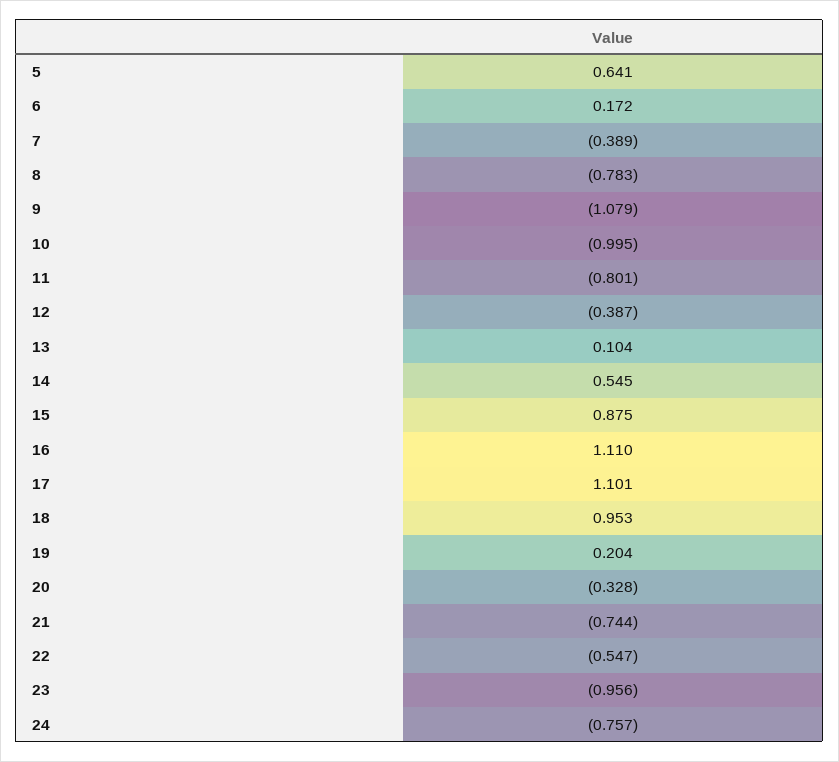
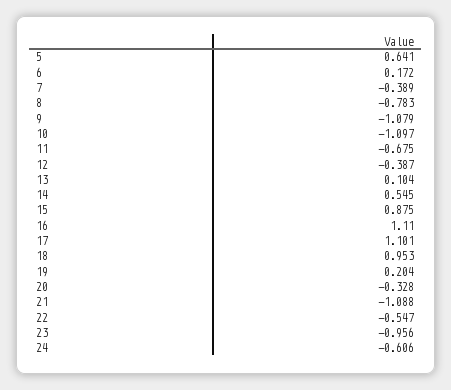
10: -0.995 -> -1.097
11: -0.801 -> -0.675
21: -0.744 -> -1.088
24: -0.757 -> -0.606

